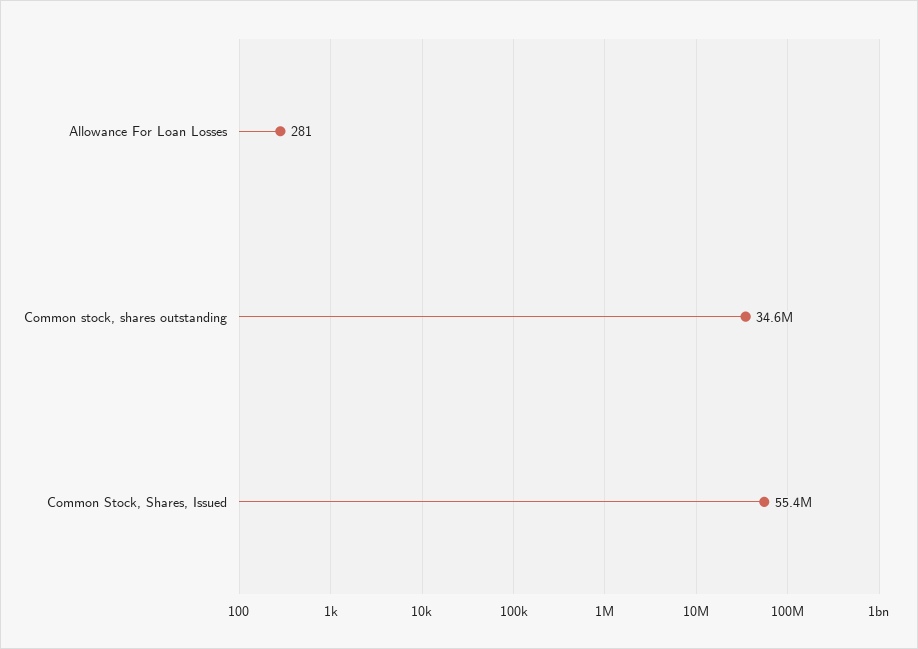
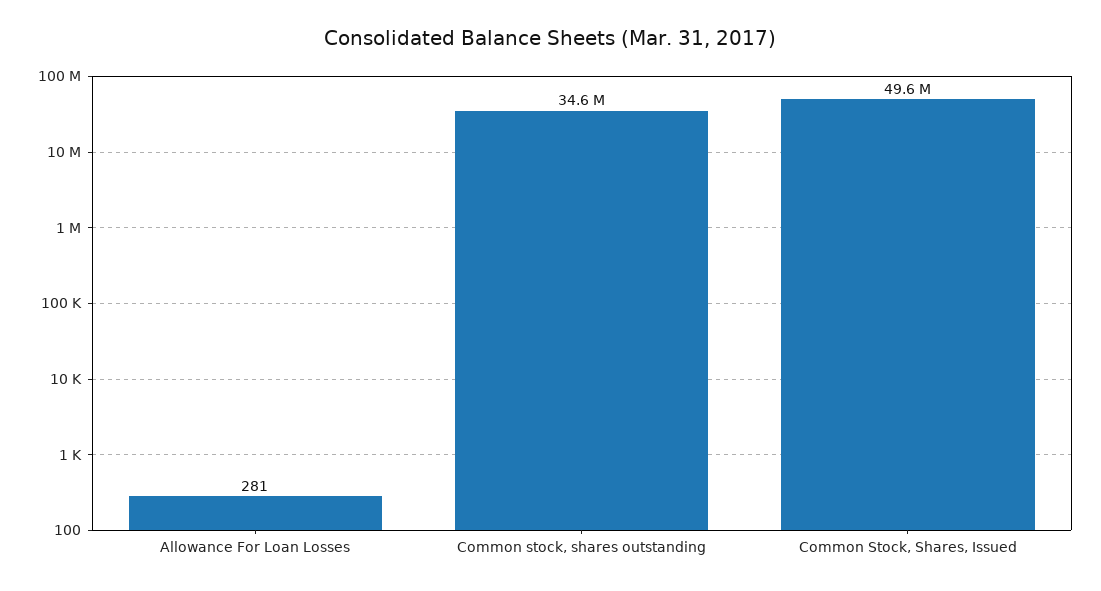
Common Stock, Shares, Issued: 55400000 -> 49600000

